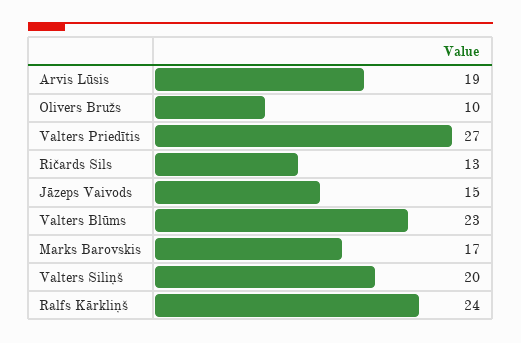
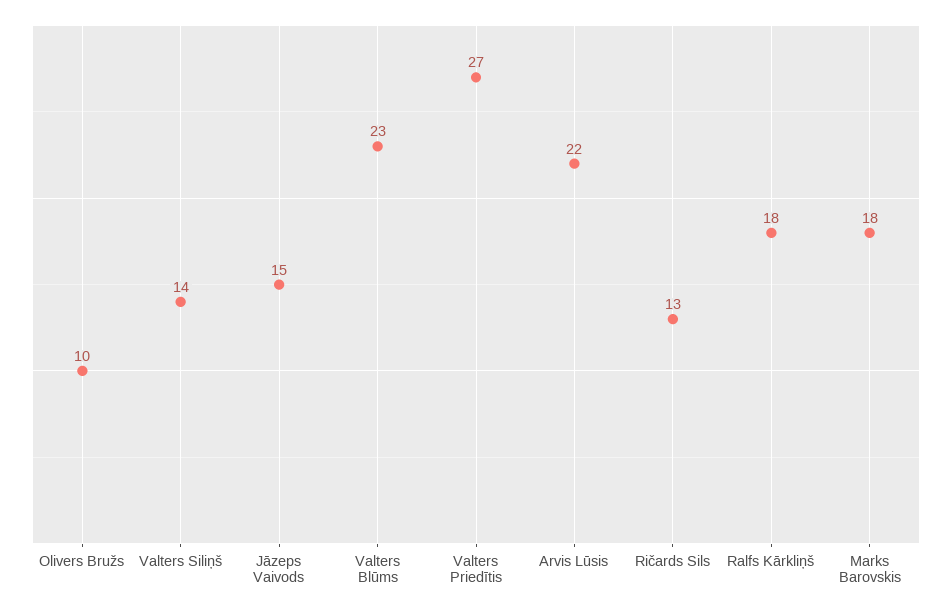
Arvis Lūsis: 19 -> 22
Marks Barovskis: 17 -> 18
Valters Siliņš: 20 -> 14
Ralfs Kārkliņš: 24 -> 18

